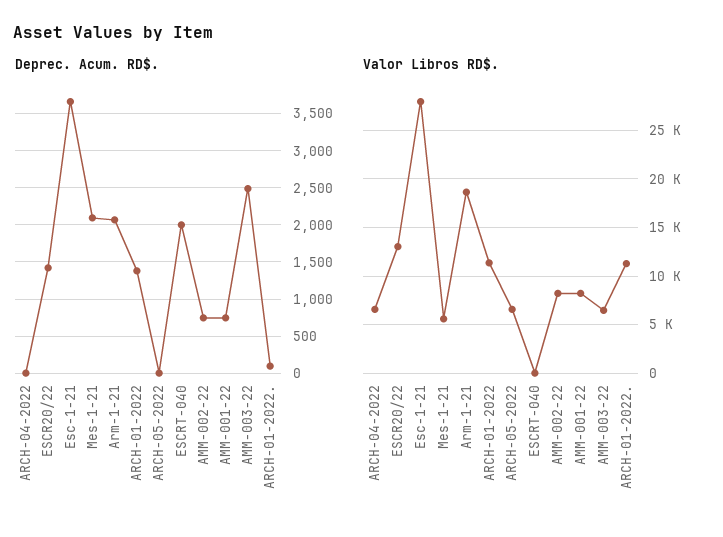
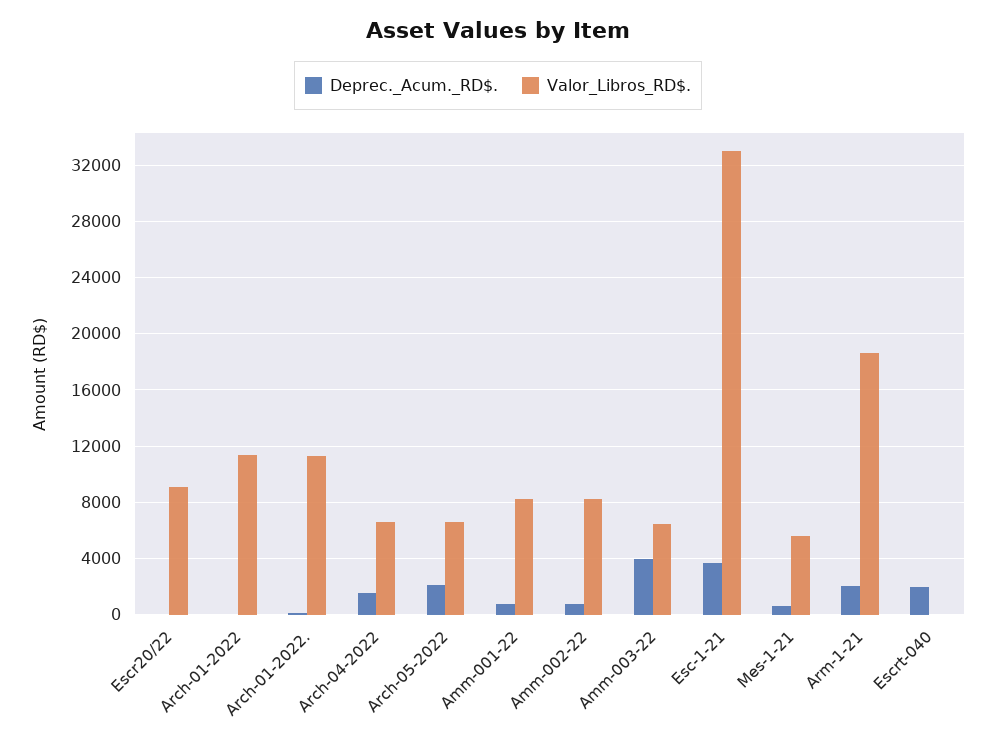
Deprec. Acum. RD$., ARCH-04-2022: 0 -> 1500
Deprec. Acum. RD$., ESCR20/22: 1400 -> 0
Deprec. Acum. RD$., Mes-1-21: 2100 -> 500
Deprec. Acum. RD$., ARCH-01-2022: 1400 -> 0
Deprec. Acum. RD$., ARCH-05-2022: 0 -> 2000
Deprec. Acum. RD$., AMM-003-22: 2500 -> 4000
Valor Libros RD$., ESCR20/22: 13000 -> 9000
Valor Libros RD$., Esc-1-21: 28000 -> 33000

